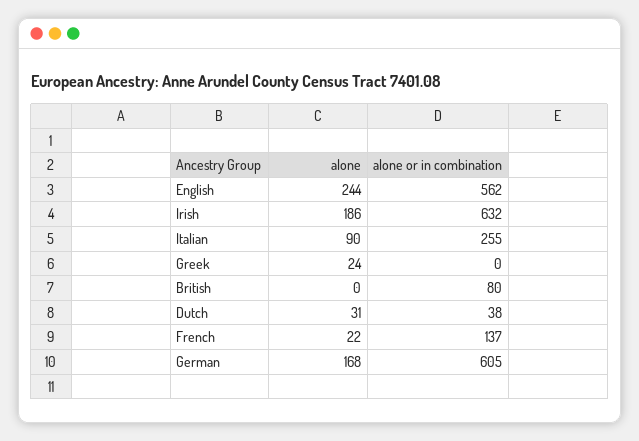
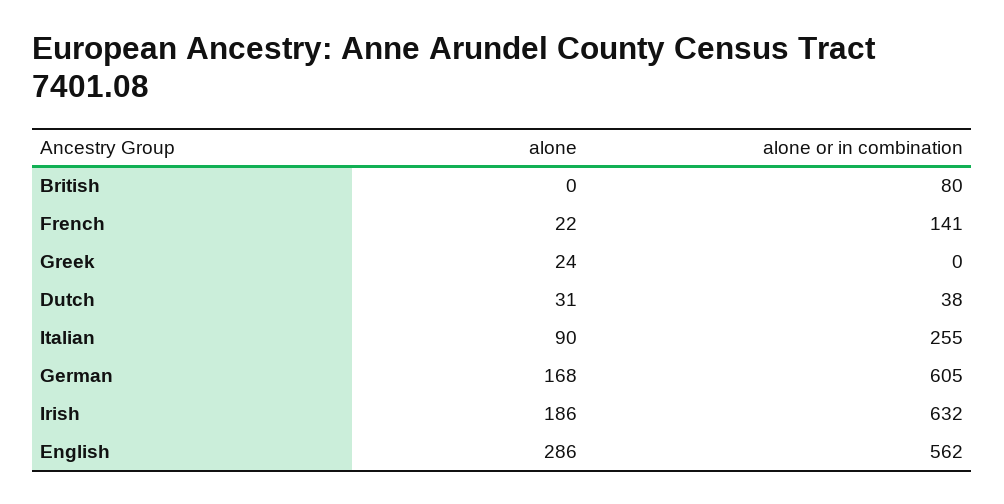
alone, English: 244 -> 286
alone or in combination, French: 137 -> 141

